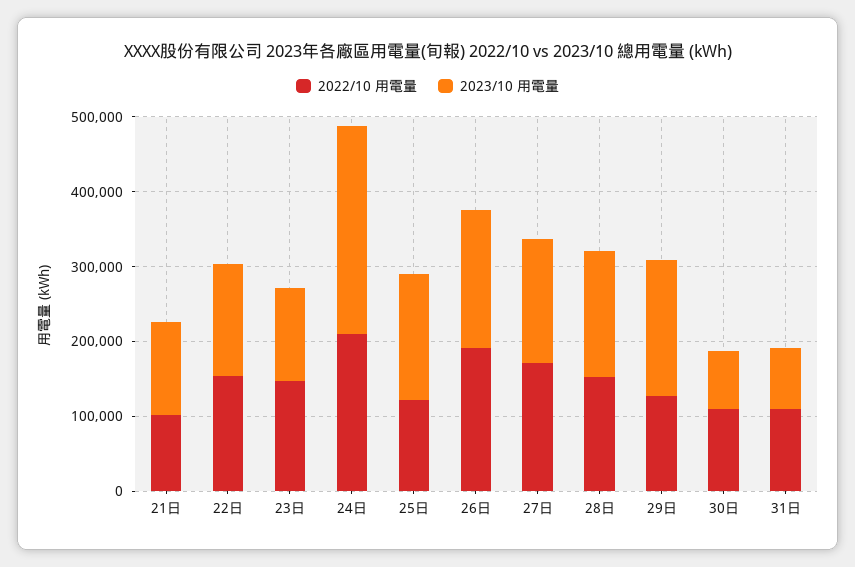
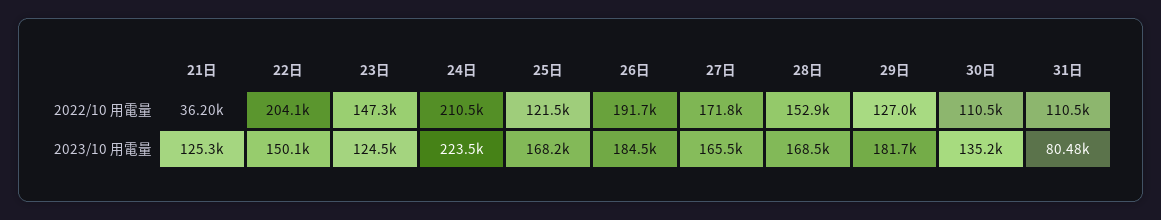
2022/10 用電量, 21日: 100000 -> 36200
2022/10 用電量, 22日: 160000 -> 204100
2023/10 用電量, 24日: 280000 -> 223500
2023/10 用電量, 30日: 80000 -> 135200

